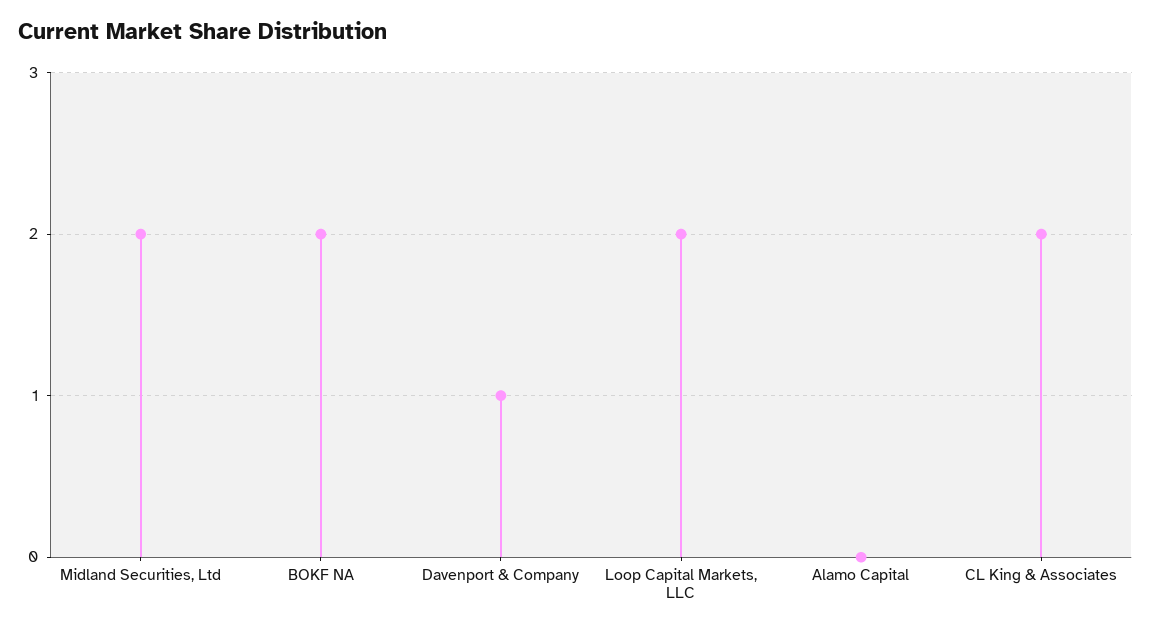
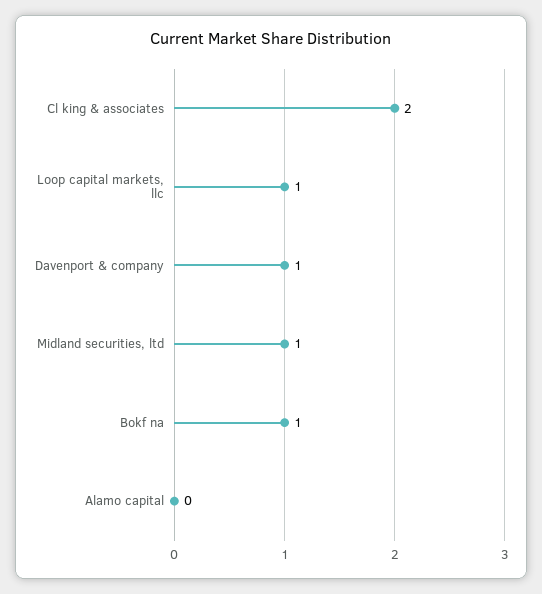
Midland Securities, Ltd: 2 -> 1
BOKF NA: 2 -> 1
Loop Capital Markets, LLC: 2 -> 1

